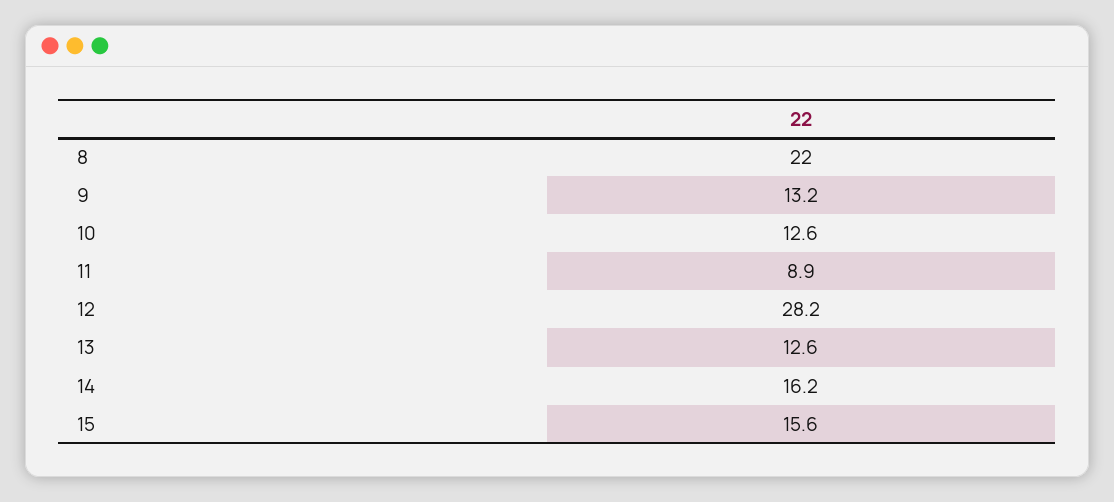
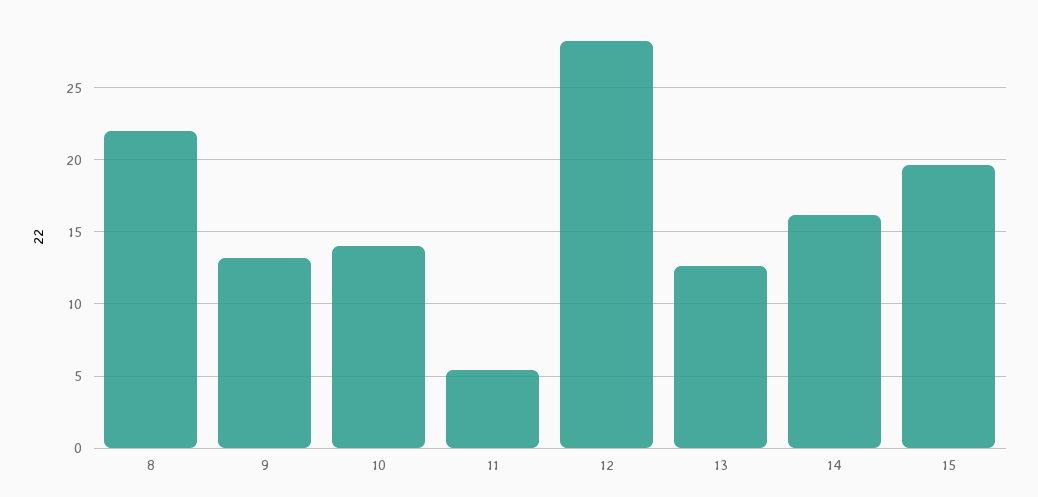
10: 12.6 -> 14
11: 8.9 -> 5.5
15: 15.6 -> 19.5

